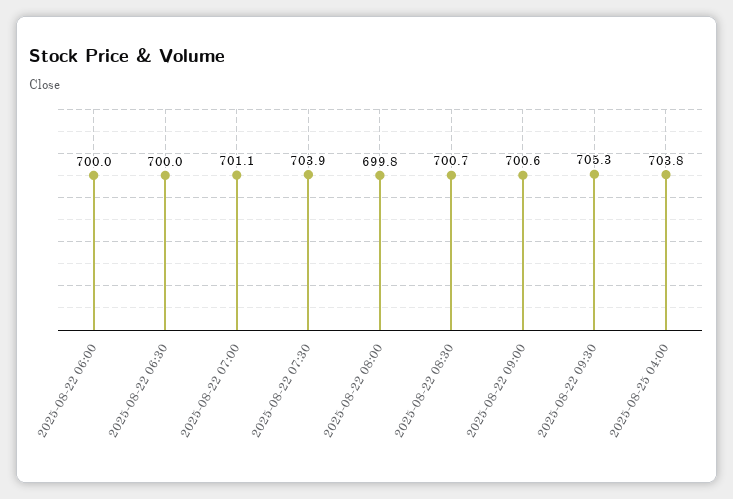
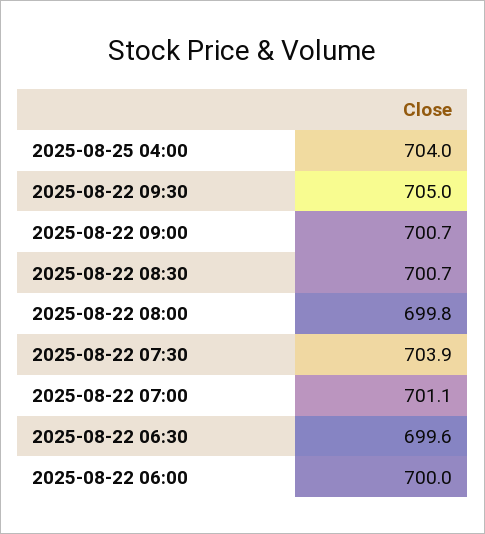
2025-08-22 06:30: 700 -> 699.6
2025-08-22 09:00: 700.6 -> 700.7
2025-08-22 09:30: 705.3 -> 705
2025-08-25 04:00: 703.8 -> 704

